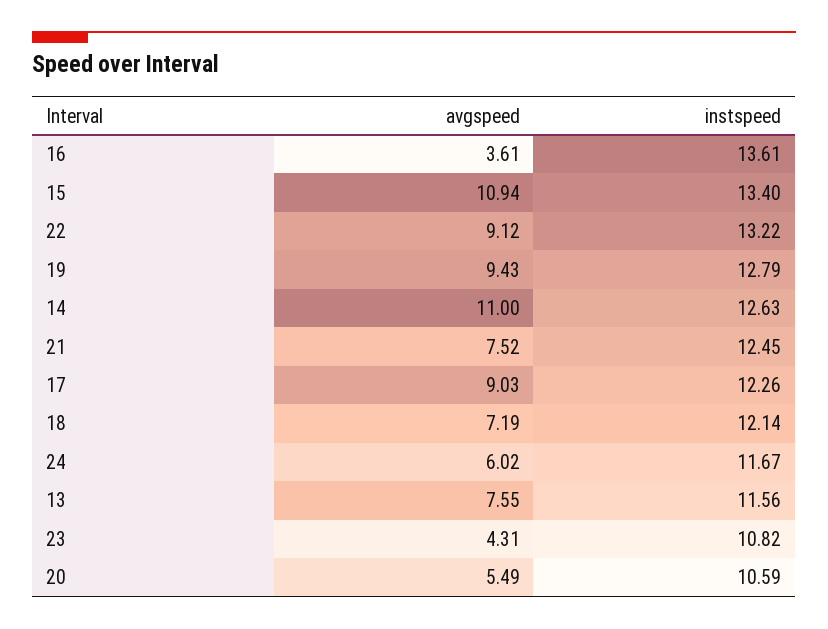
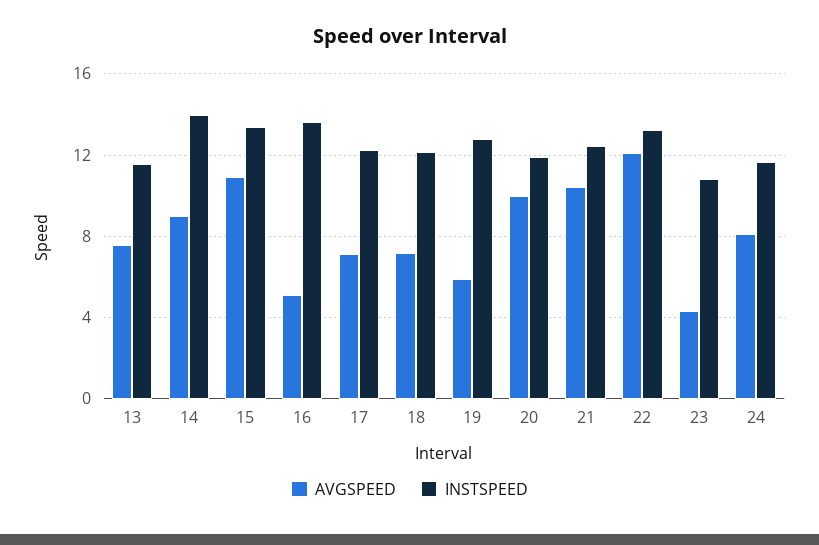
avgspeed, 16: 3.61 -> 5
avgspeed, 22: 9.12 -> 12
avgspeed, 19: 9.43 -> 6
avgspeed, 14: 11 -> 9
instspeed, 14: 12.63 -> 14
avgspeed, 21: 7.52 -> 10.5
avgspeed, 17: 9.03 -> 7
avgspeed, 24: 6.02 -> 8
avgspeed, 20: 5.49 -> 10
instspeed, 20: 10.59 -> 12

